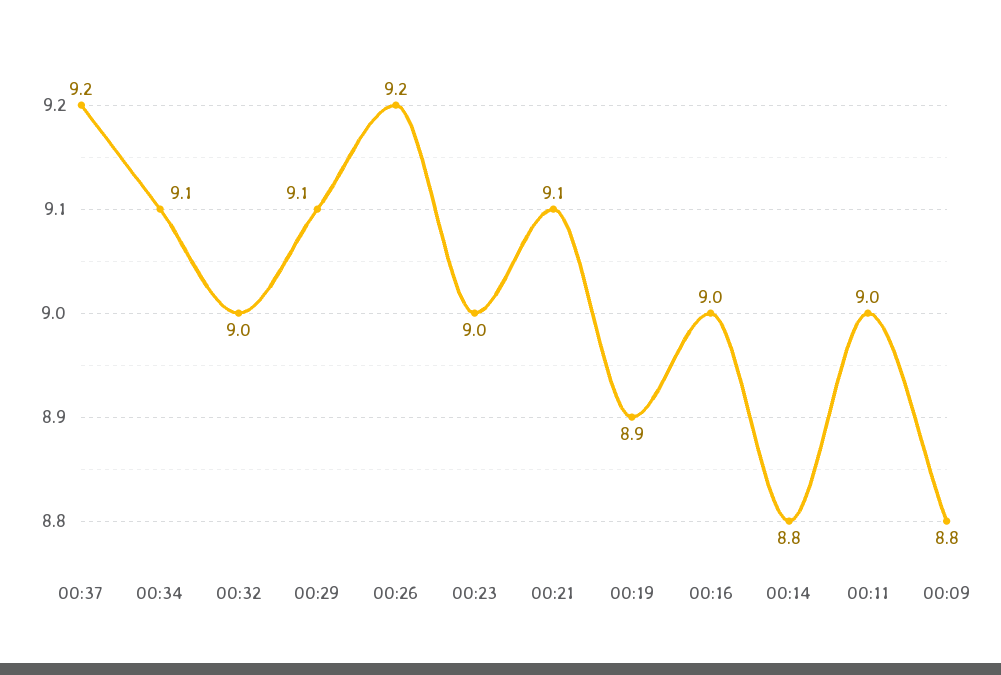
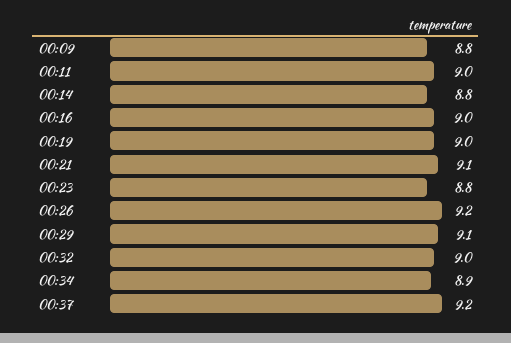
00:34: 9.1 -> 8.9
00:23: 9 -> 8.8
00:19: 8.9 -> 9

